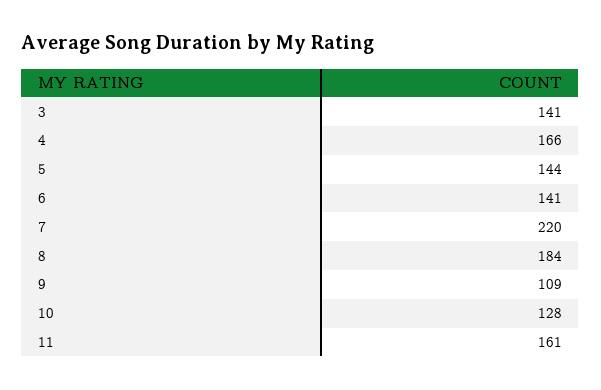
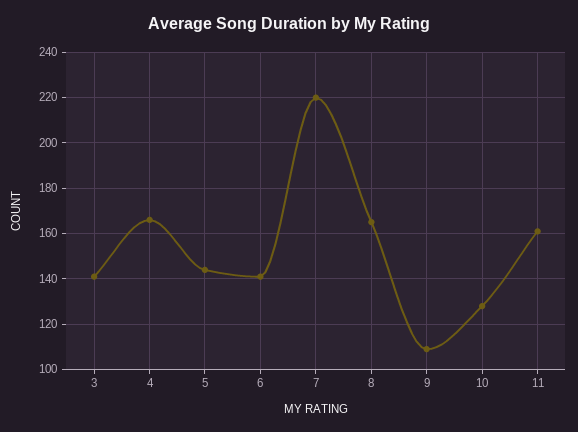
8: 184 -> 165

